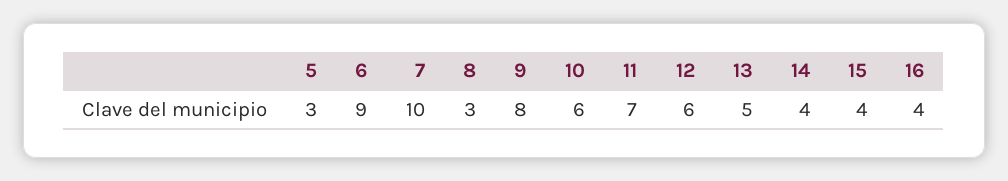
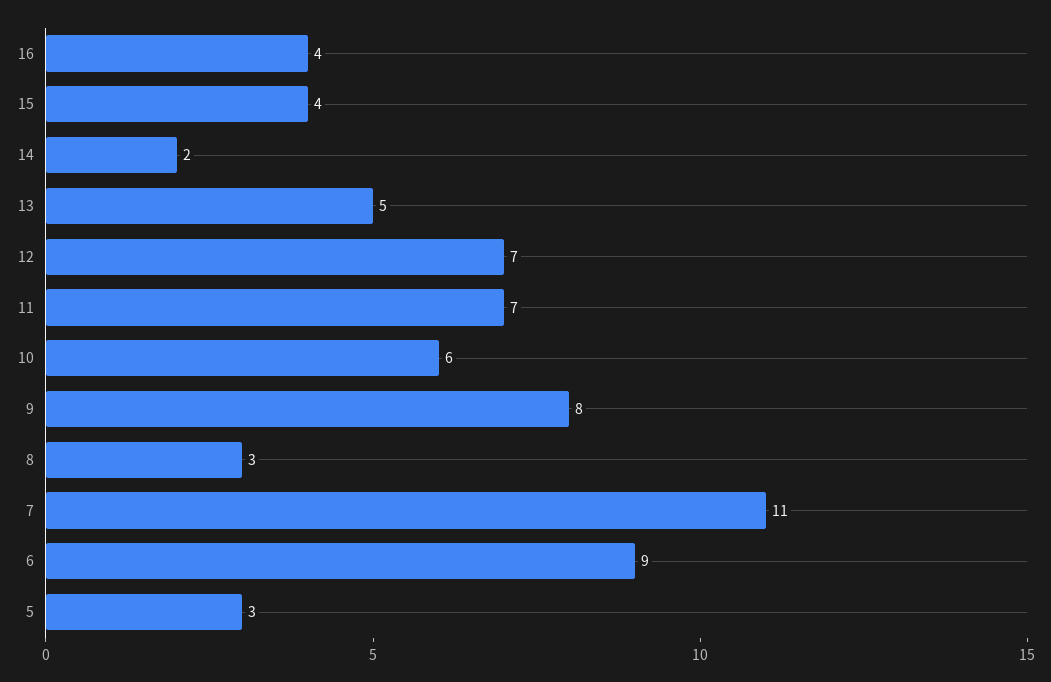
7: 10 -> 11
12: 6 -> 7
14: 4 -> 2

